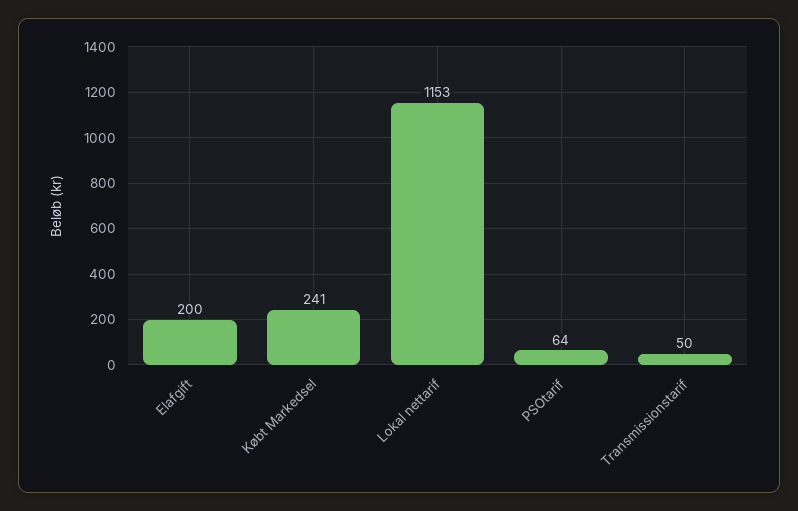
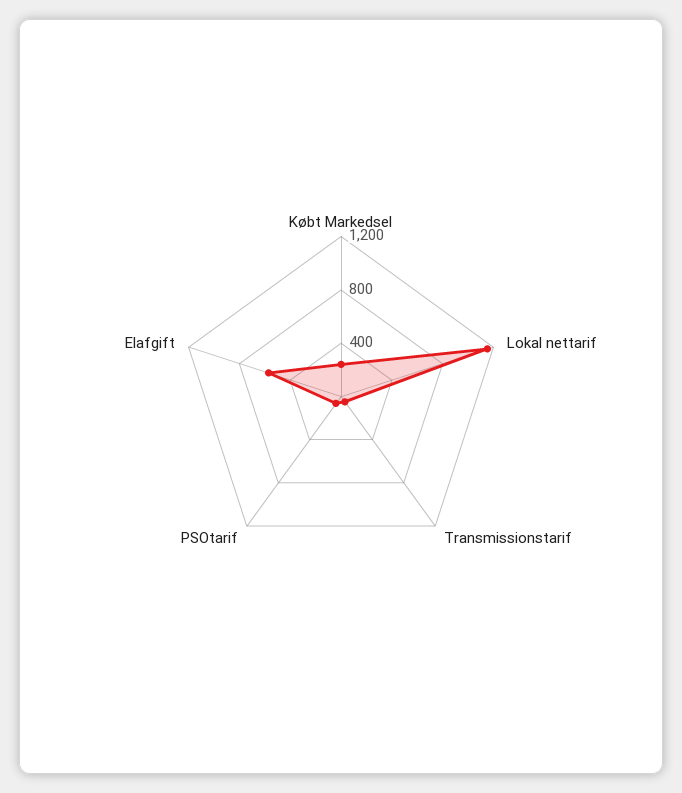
Elafgift: 200 -> 600

